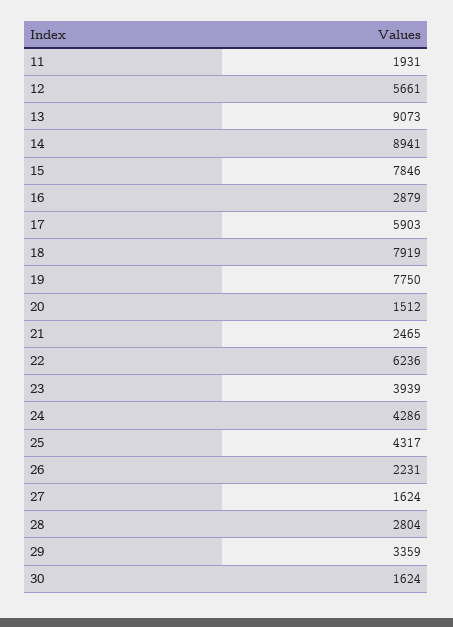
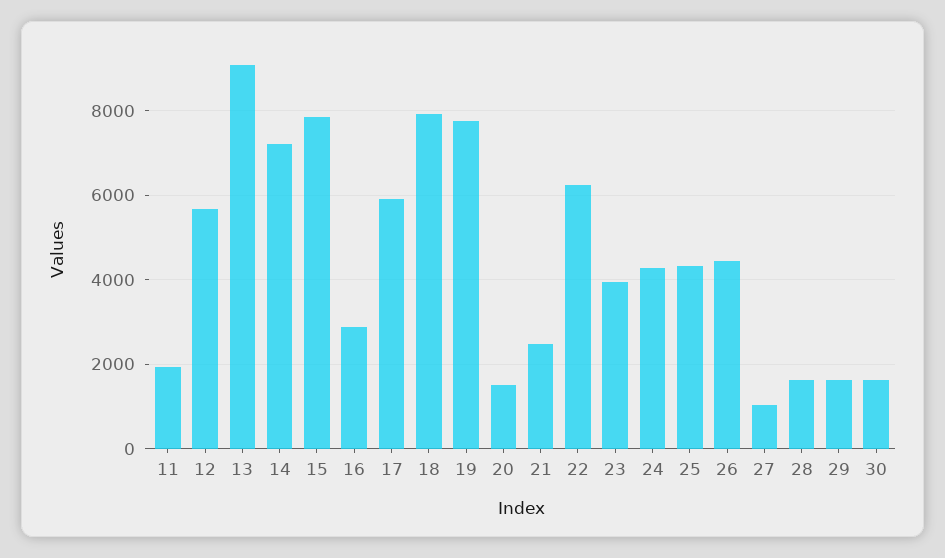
14: 8941 -> 7200
26: 2231 -> 4400
27: 1624 -> 1000
28: 2804 -> 1600
29: 3359 -> 1600

